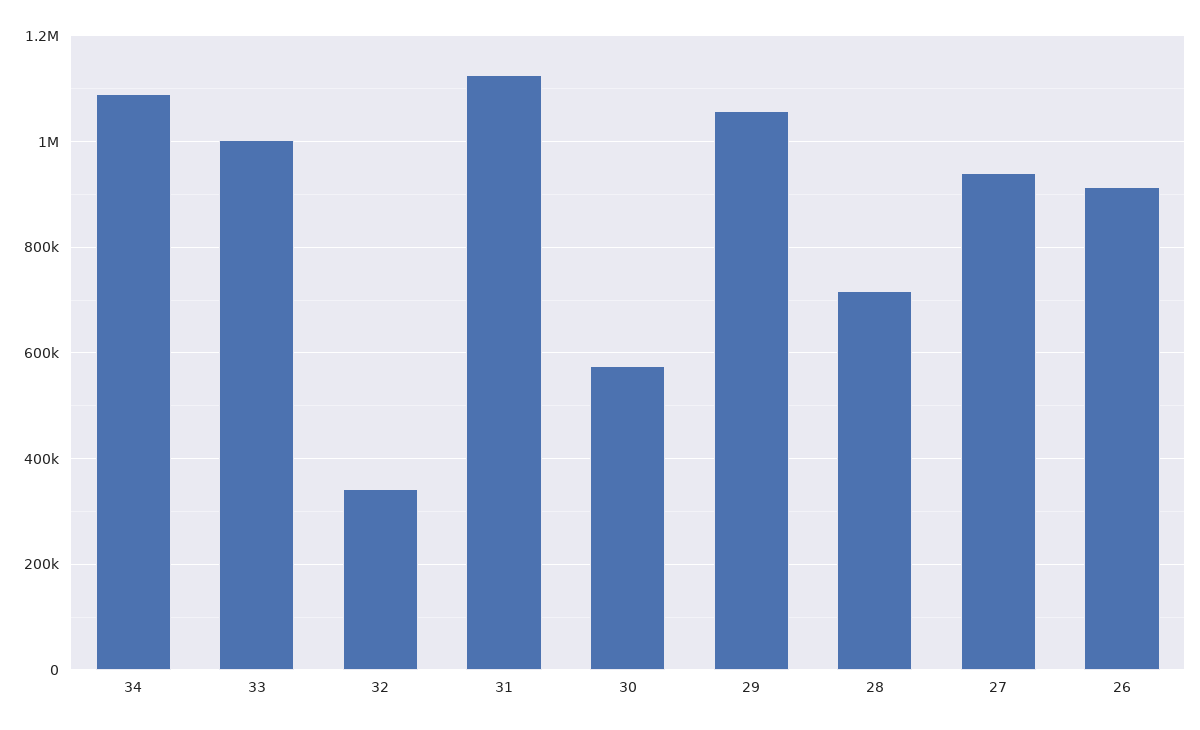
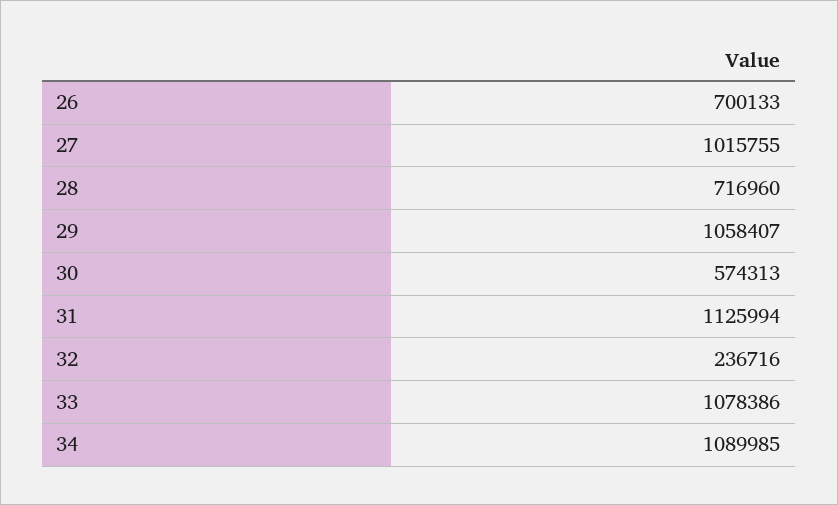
33: 1000000 -> 1078386
32: 340000 -> 236716
27: 940000 -> 1015755
26: 920000 -> 700133

